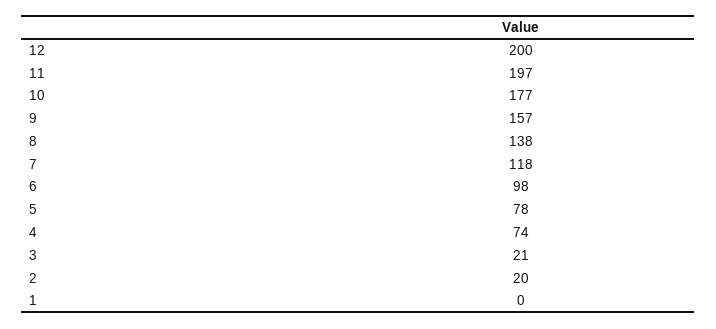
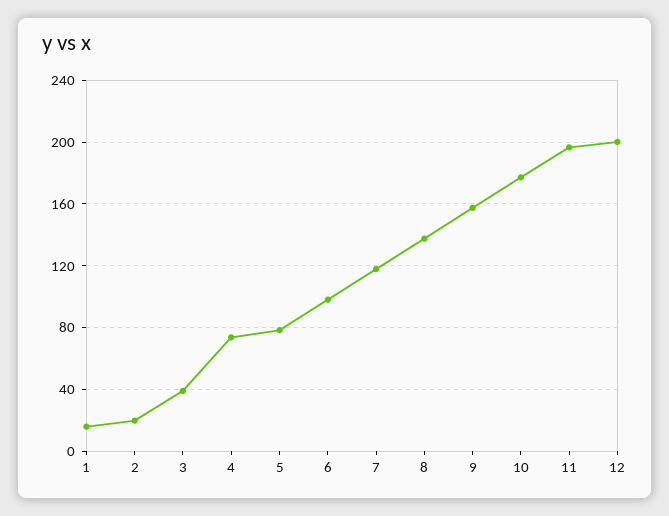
3: 21 -> 40
1: 0 -> 15

